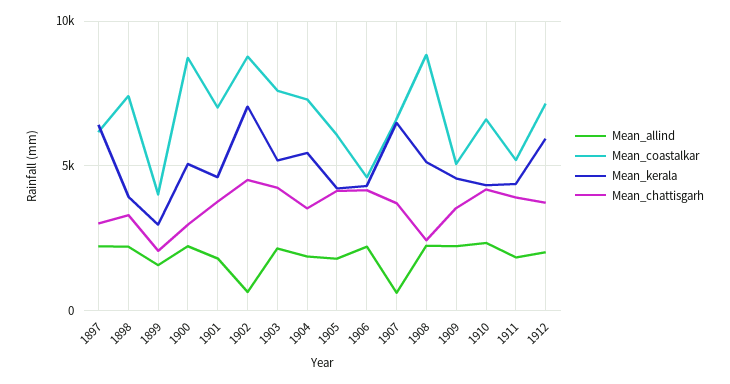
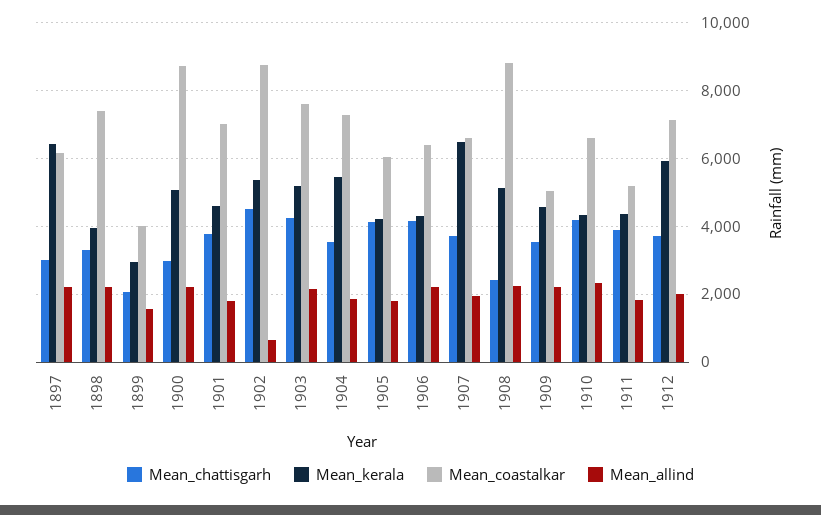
Mean_kerala, 1902: 7000 -> 5400
Mean_coastalkar, 1906: 4500 -> 6400
Mean_allind, 1907: 500 -> 2000

